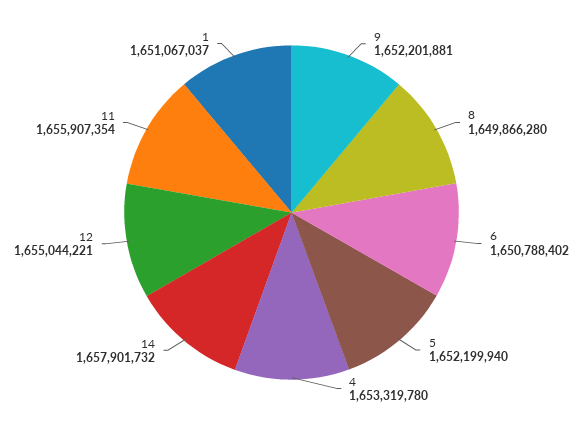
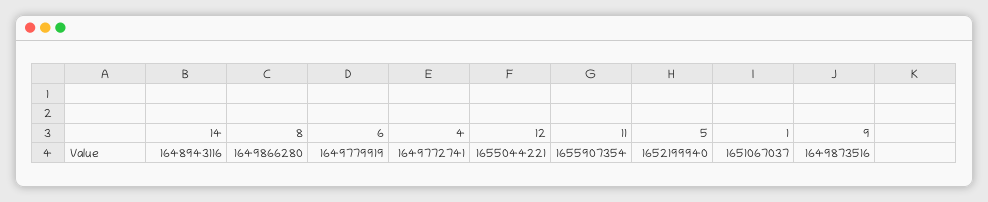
9: 1652201881 -> 1649873516
6: 1650788402 -> 1649779919
4: 1653319780 -> 1649772741
14: 1657901732 -> 1648943116

